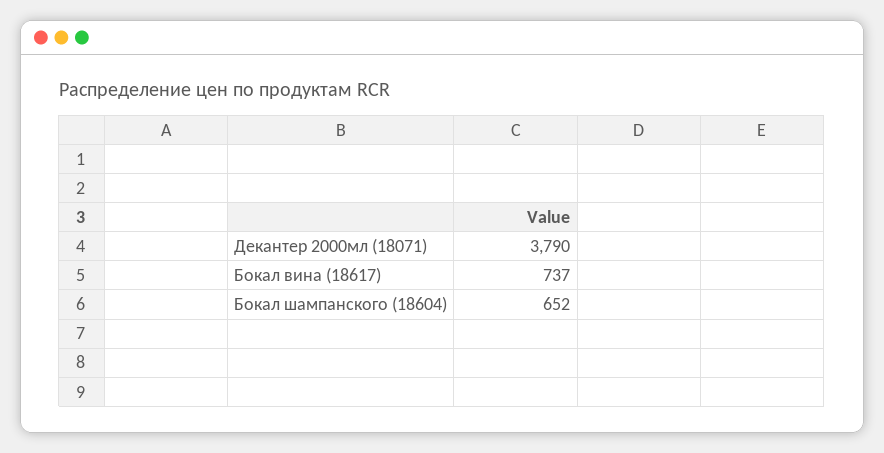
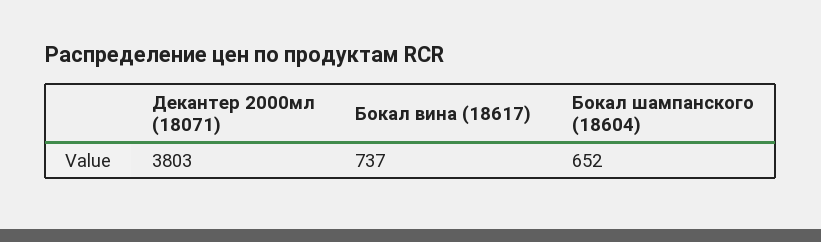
Декантер 2000мл (18071): 3790 -> 3803

